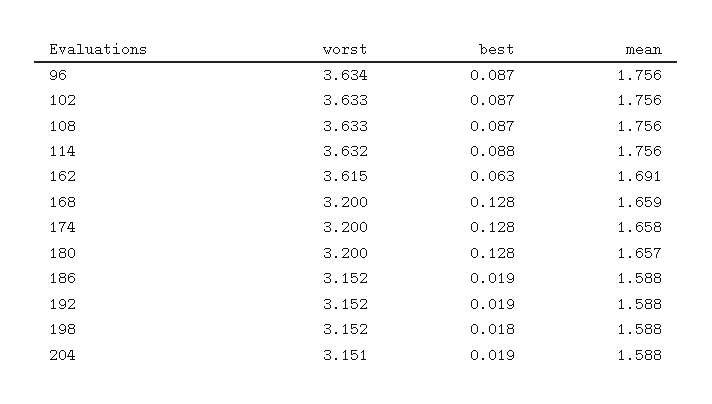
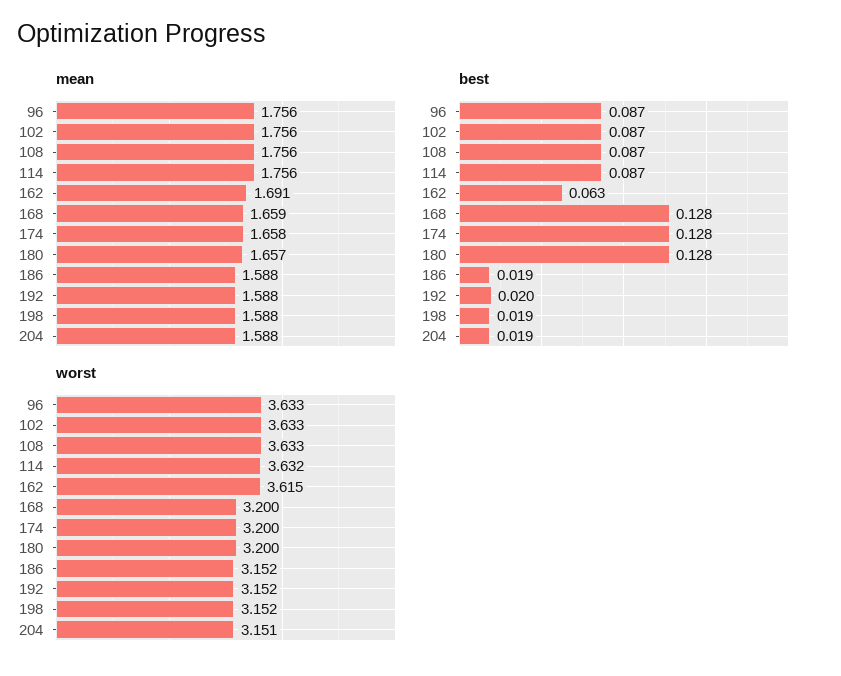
worst, 96: 3.634 -> 3.633
best, 114: 0.088 -> 0.087
best, 192: 0.019 -> 0.02
best, 198: 0.018 -> 0.019

